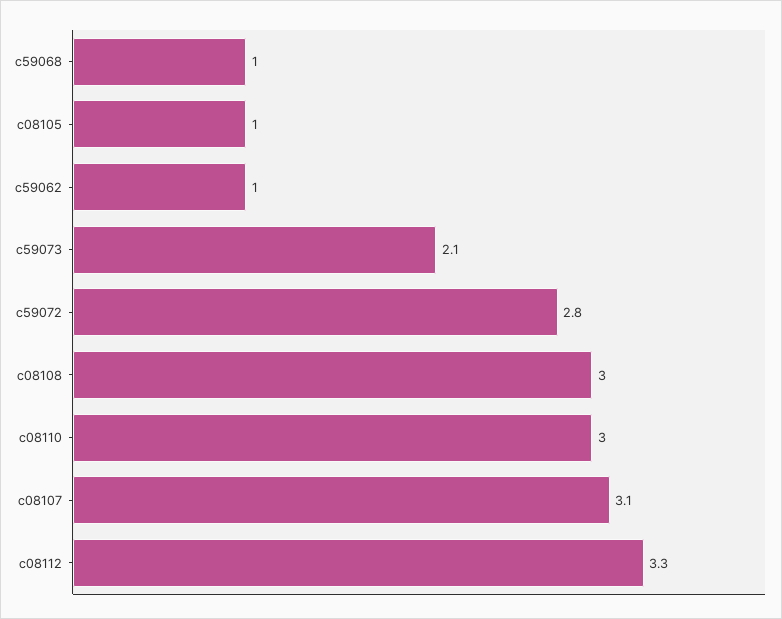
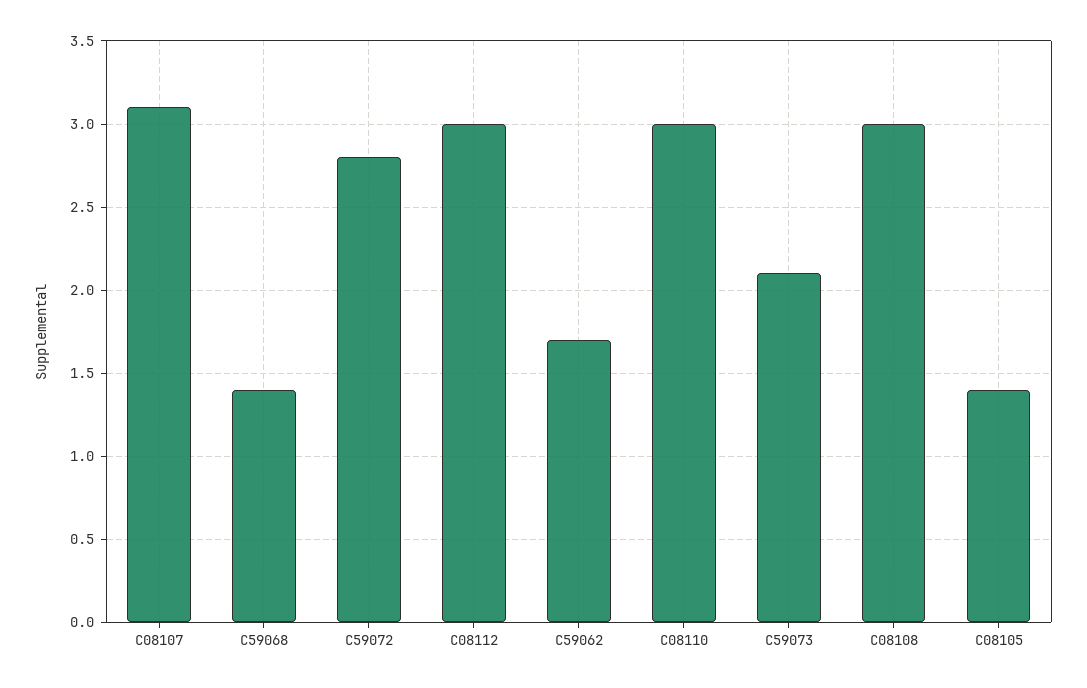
c59068: 1 -> 1.4
c08105: 1 -> 1.4
c59062: 1 -> 1.7
c08112: 3.3 -> 3

